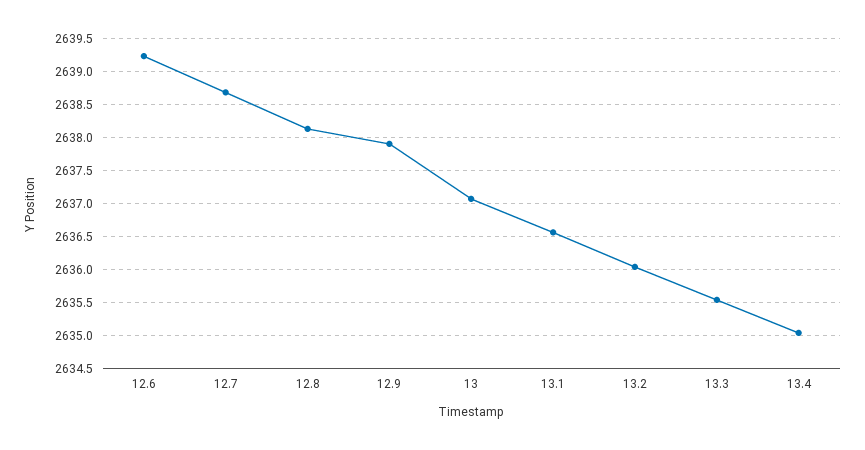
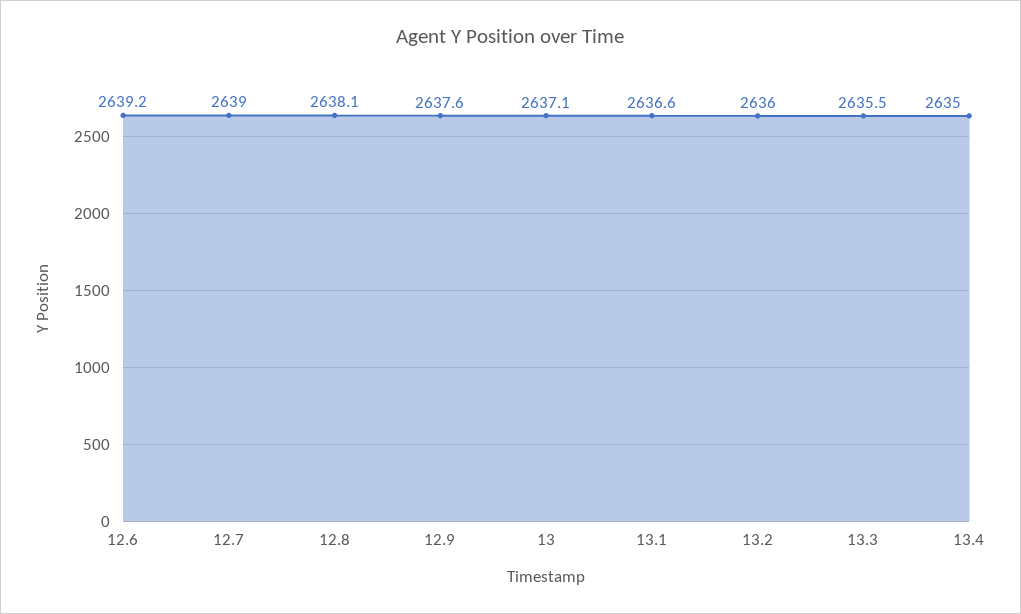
12.7: 2638.7 -> 2639
12.9: 2637.9 -> 2637.6

